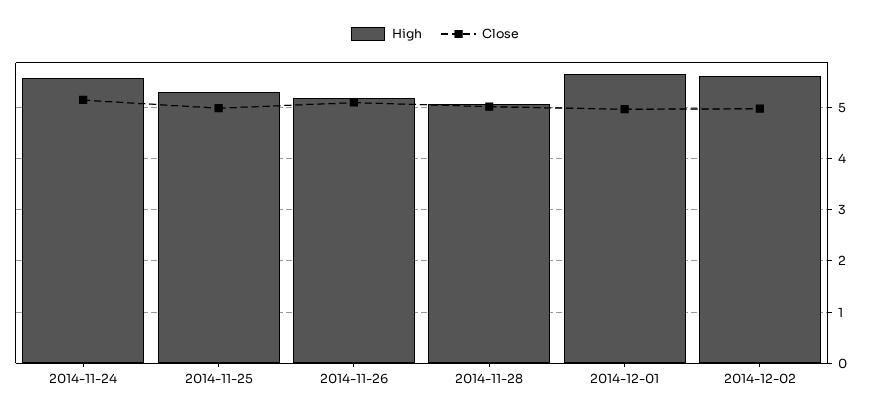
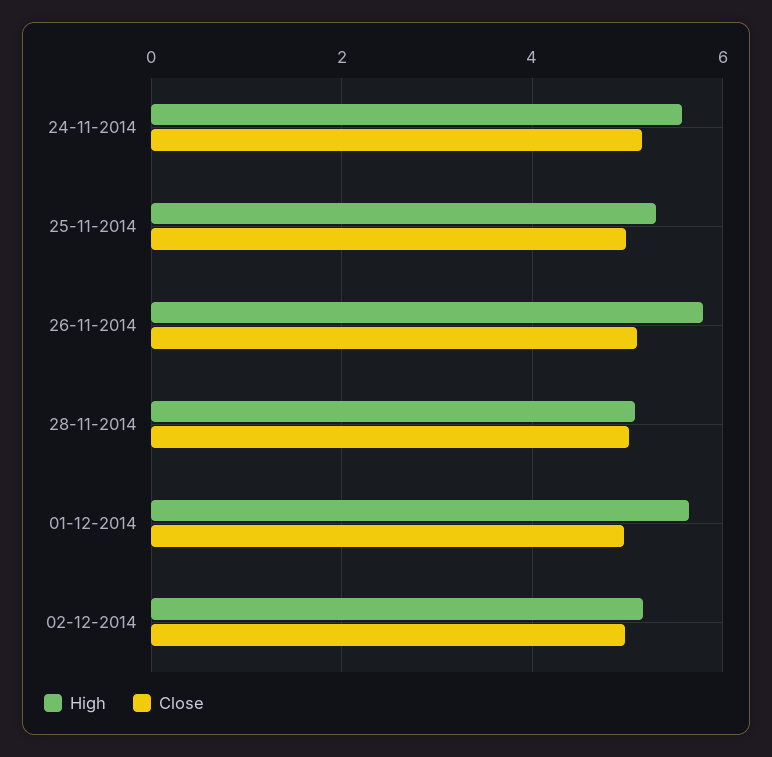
High, 2014-11-26: 5.2 -> 5.8
High, 2014-12-02: 5.6 -> 5.2

